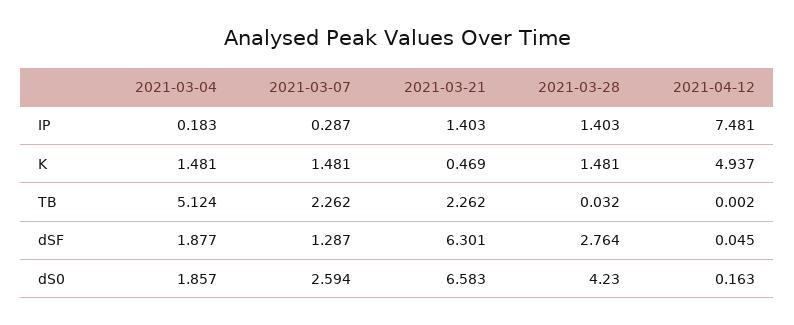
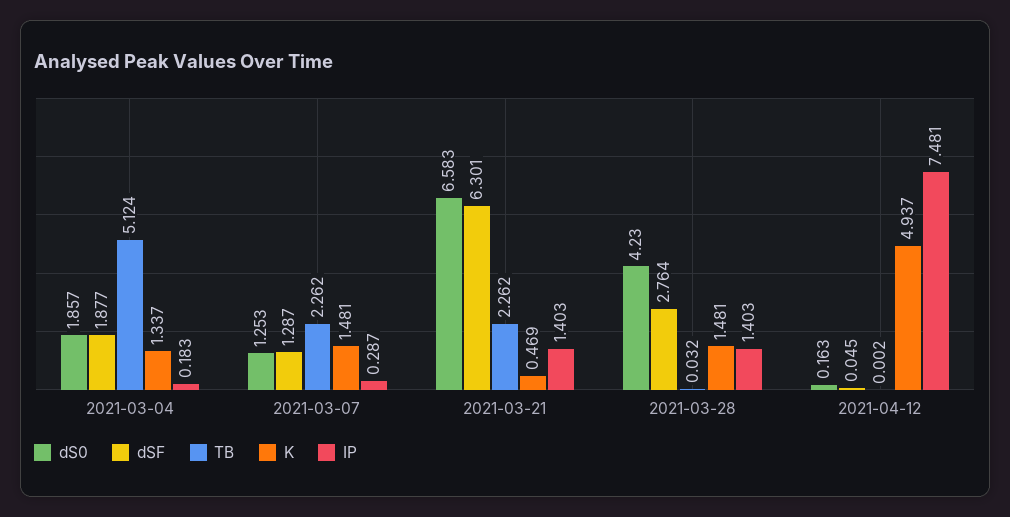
K, 2021-03-04: 1.481 -> 1.337
dS0, 2021-03-07: 2.594 -> 1.253

